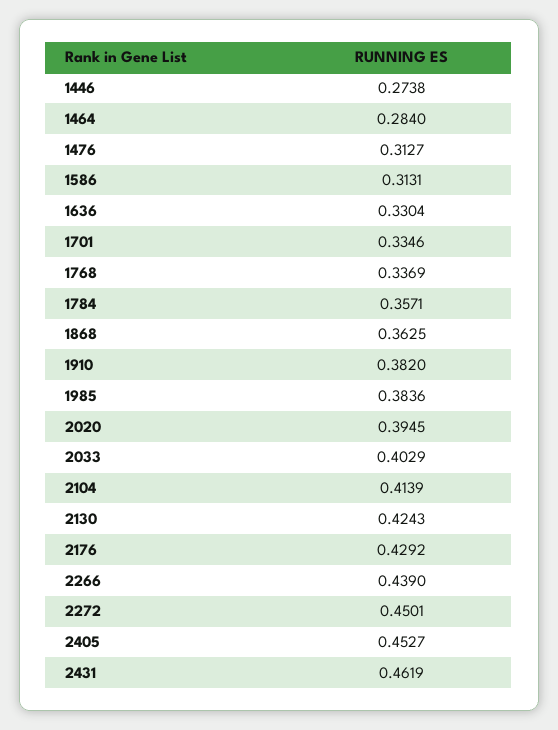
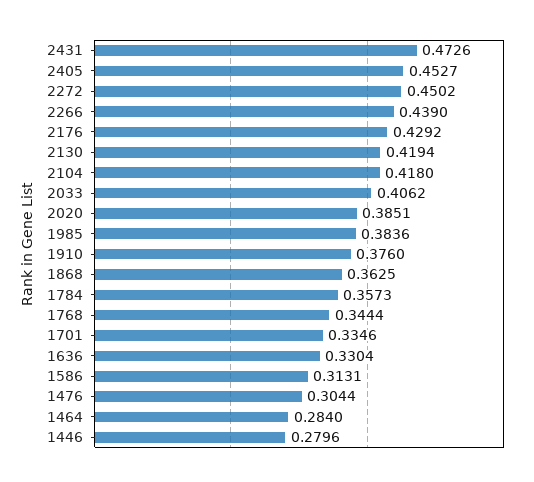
1446: 0.2738 -> 0.2796
1476: 0.3127 -> 0.3044
1768: 0.3369 -> 0.3444
1784: 0.3571 -> 0.3573
1910: 0.382 -> 0.376
2020: 0.3945 -> 0.3851
2033: 0.4029 -> 0.4062
2104: 0.4139 -> 0.418
2130: 0.4243 -> 0.4194
2272: 0.4501 -> 0.4502
2431: 0.4619 -> 0.4726

